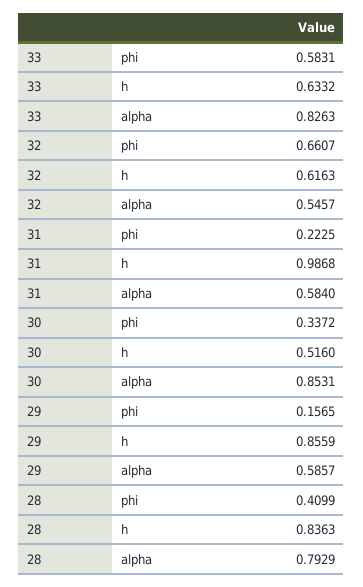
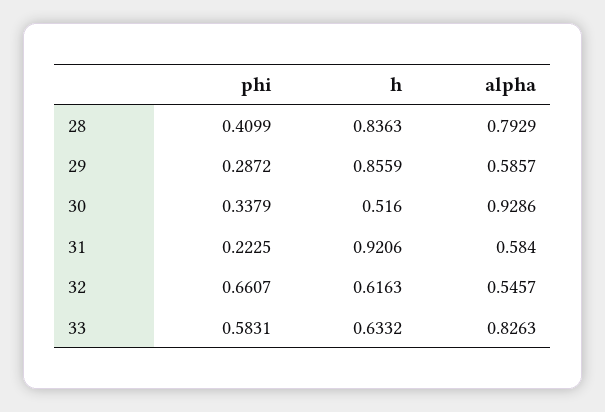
31, h: 0.9868 -> 0.9206
30, phi: 0.3372 -> 0.3379
30, alpha: 0.8531 -> 0.9286
29, phi: 0.1565 -> 0.2872

